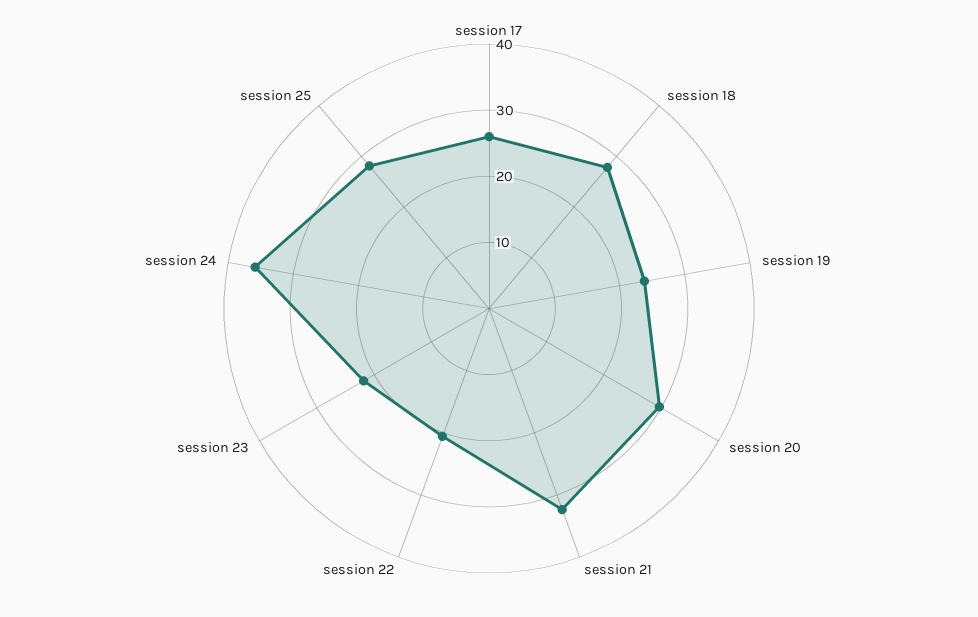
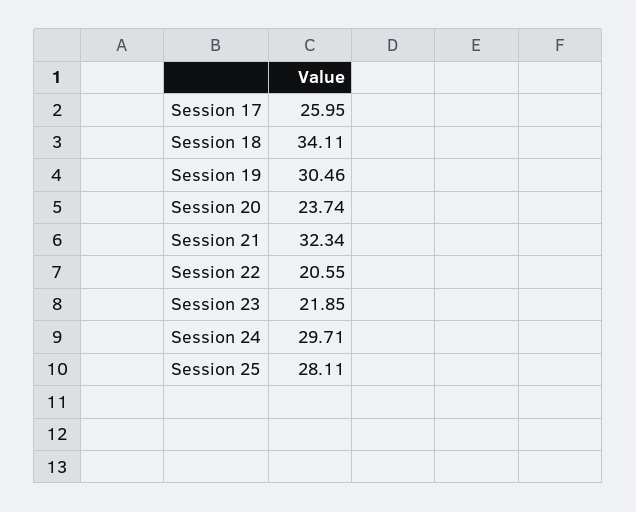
session 18: 28 -> 34.11
session 19: 24 -> 30.46
session 20: 30 -> 23.74
session 24: 36 -> 29.71

